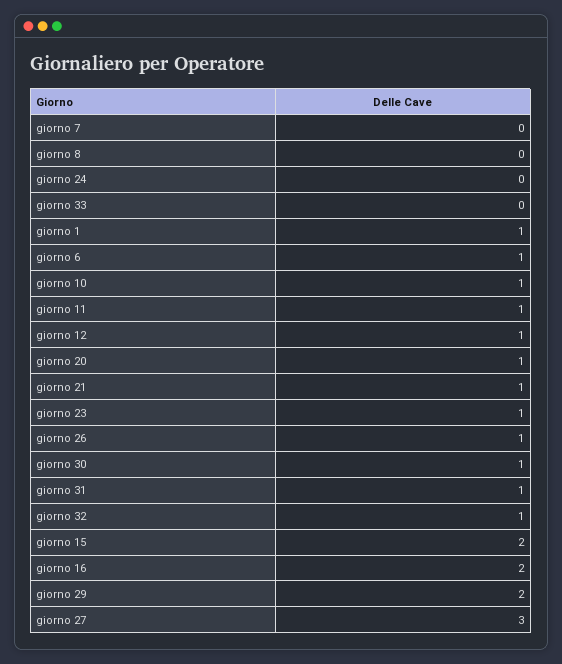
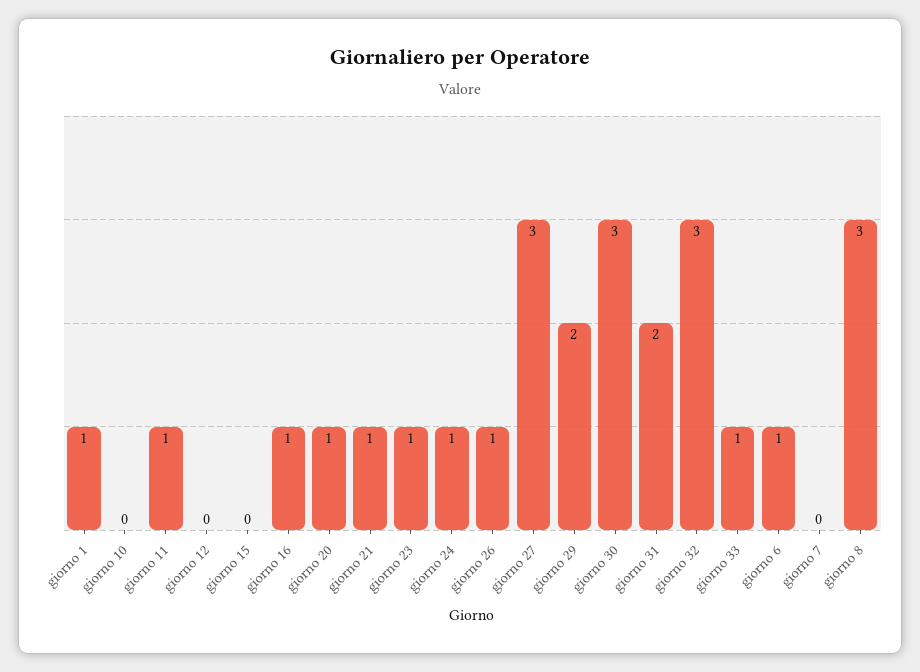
giorno 8: 0 -> 3
giorno 24: 0 -> 1
giorno 33: 0 -> 1
giorno 10: 1 -> 0
giorno 12: 1 -> 0
giorno 30: 1 -> 3
giorno 31: 1 -> 2
giorno 32: 1 -> 3
giorno 15: 2 -> 0
giorno 16: 2 -> 1

